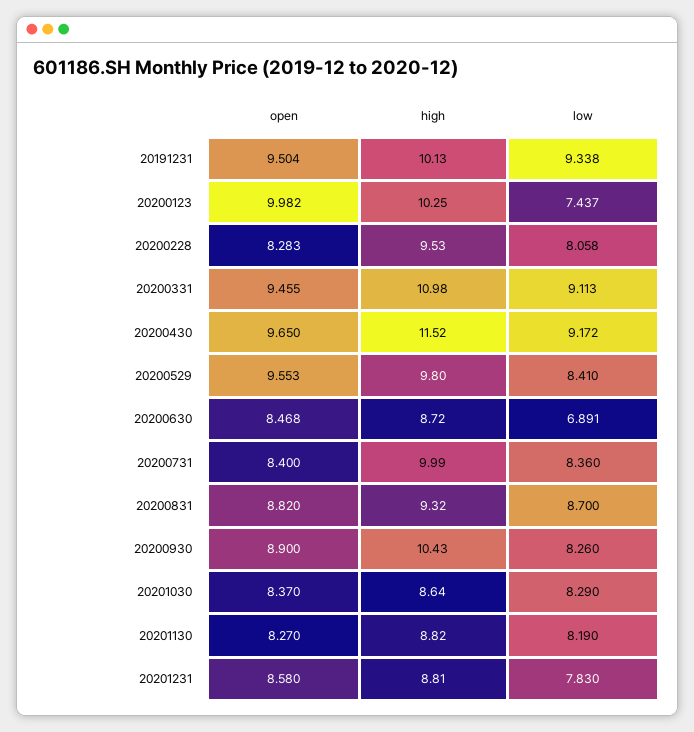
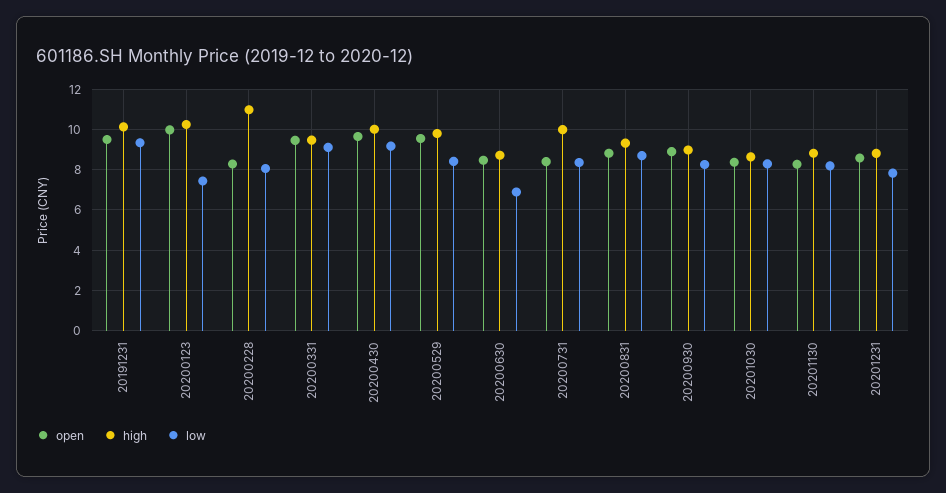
high, 20200228: 9.53 -> 11
high, 20200331: 10.98 -> 9.5
high, 20200430: 11.52 -> 10
high, 20200930: 10.43 -> 9

